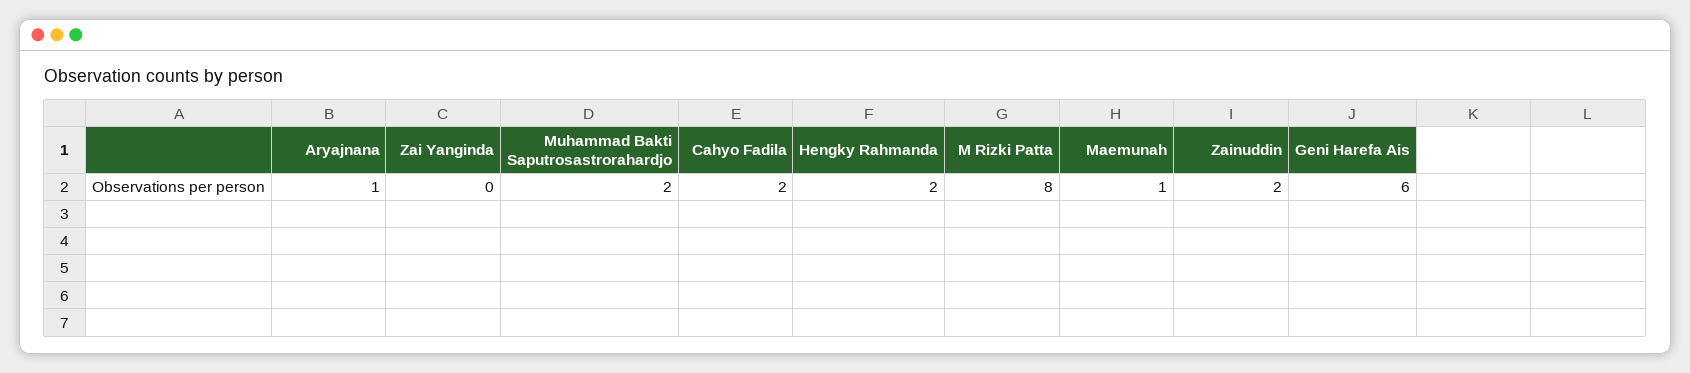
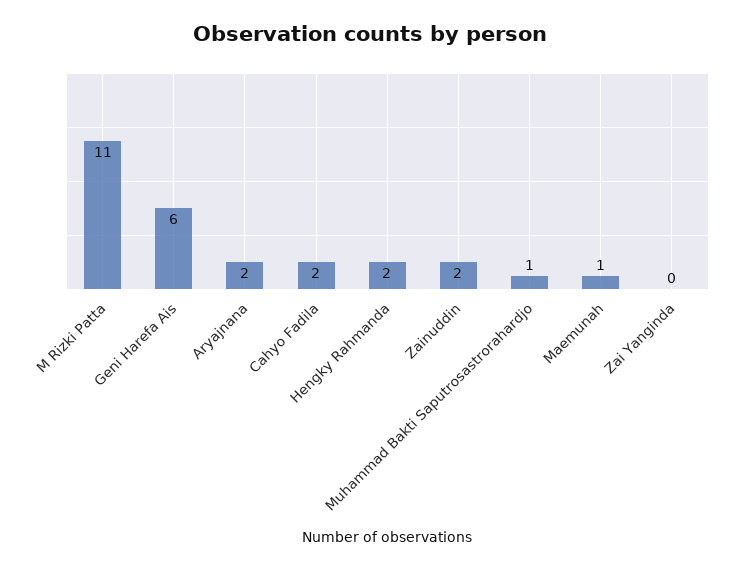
Aryajnana: 1 -> 2
Muhammad Bakti Saputrosastrorahardjo: 2 -> 1
M Rizki Patta: 8 -> 11

